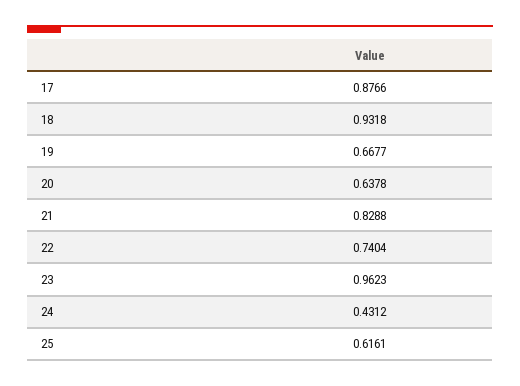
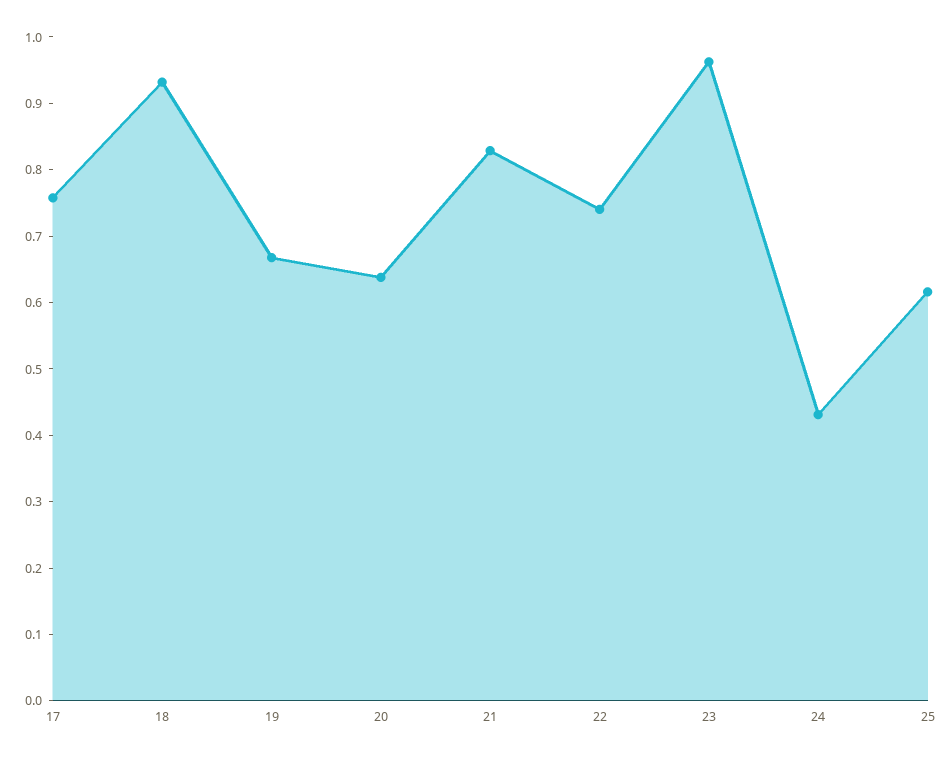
17: 0.8766 -> 0.76

